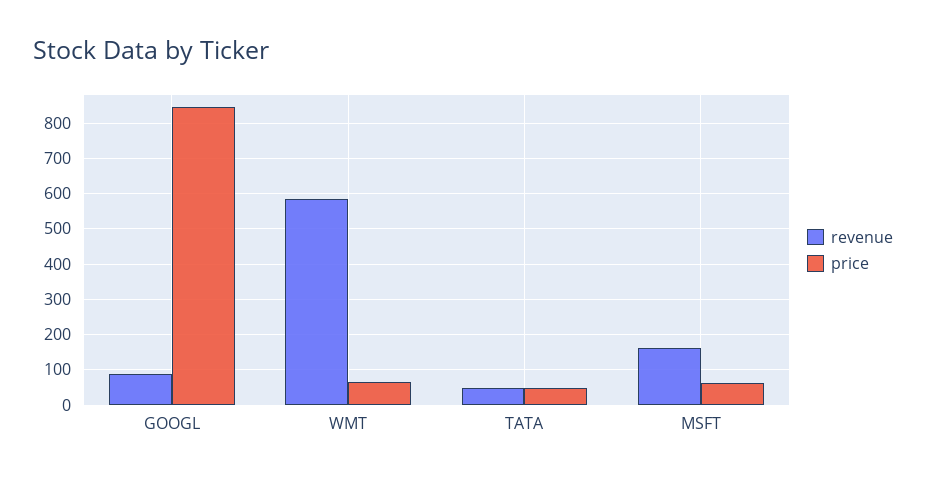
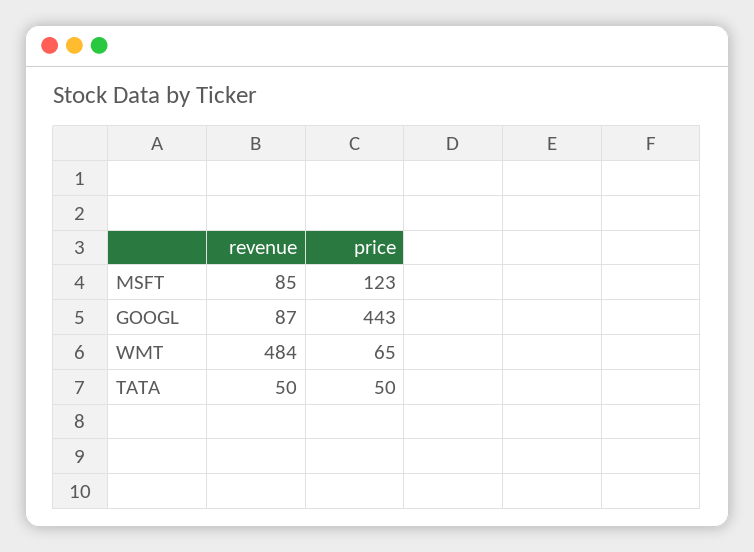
price, GOOGL: 840 -> 443
revenue, WMT: 580 -> 484
revenue, MSFT: 160 -> 85
price, MSFT: 60 -> 123

